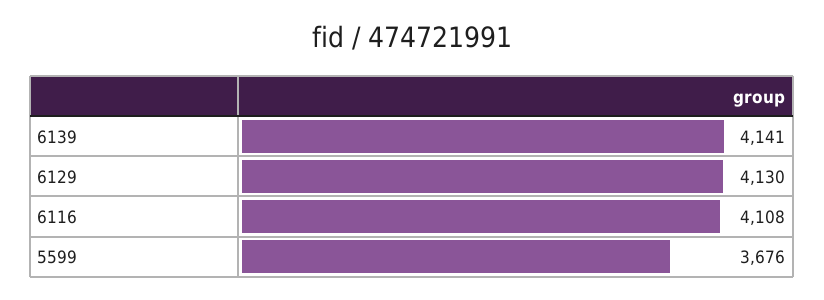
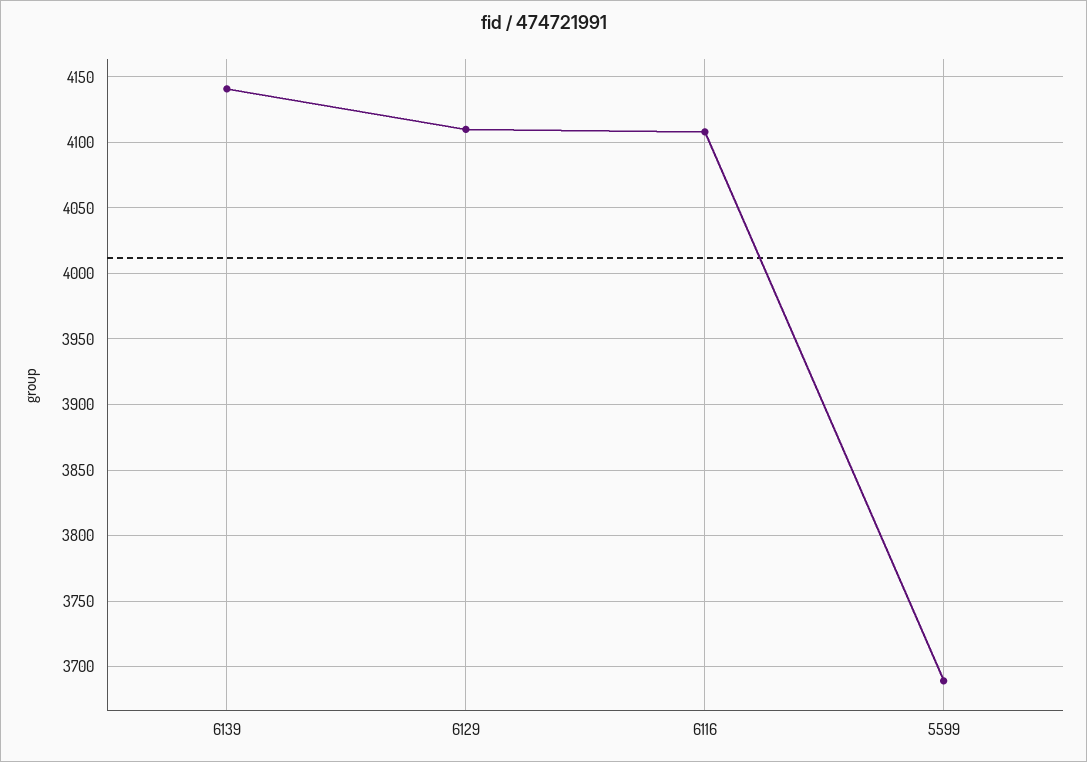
6129: 4130 -> 4110
5599: 3676 -> 3690

